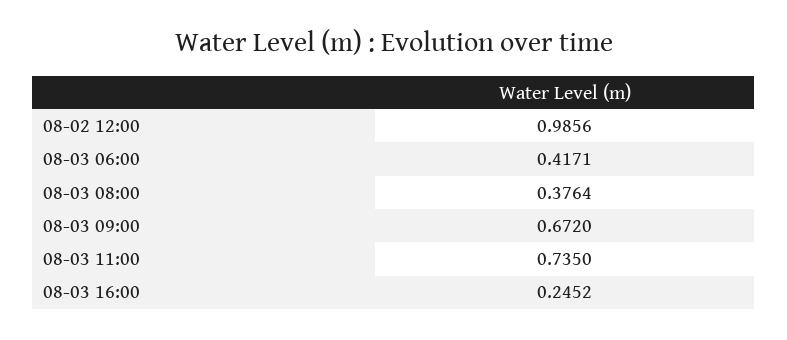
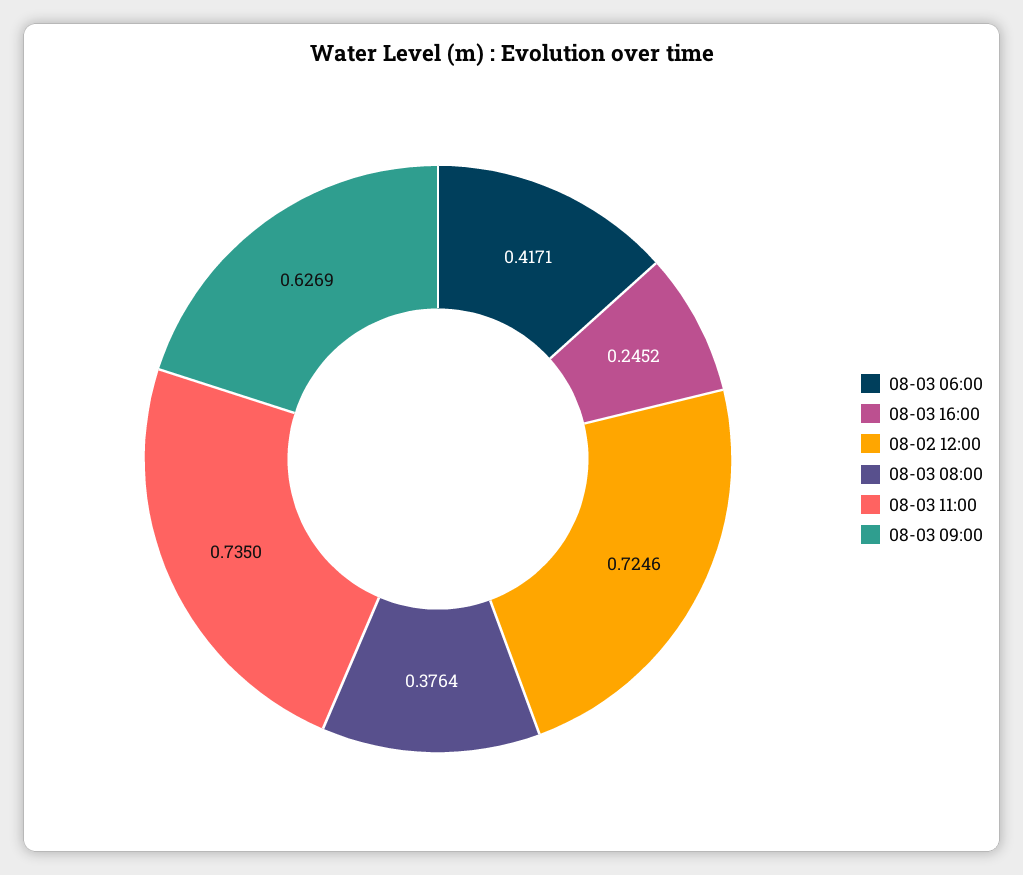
08-02 12:00: 0.9856 -> 0.7246
08-03 09:00: 0.672 -> 0.6269

